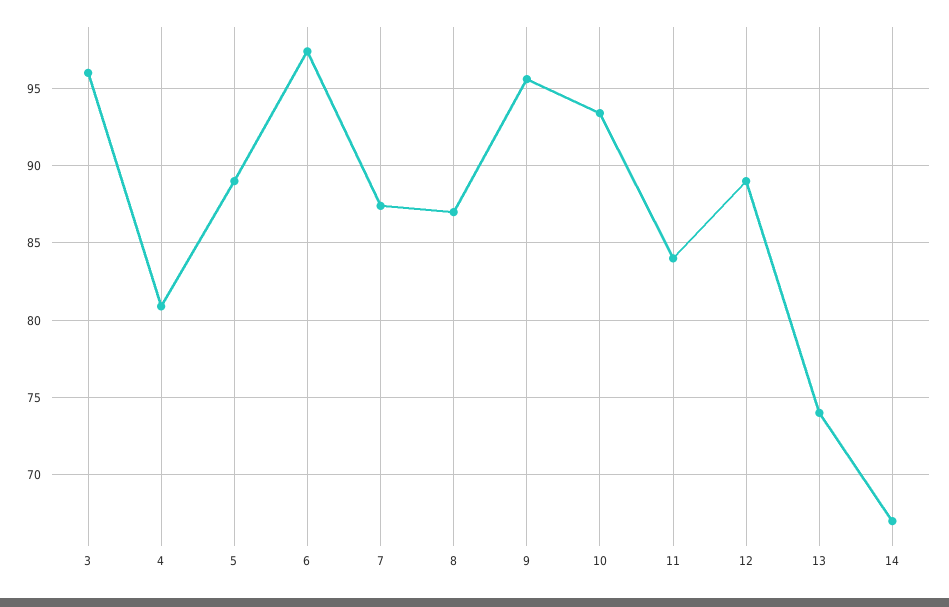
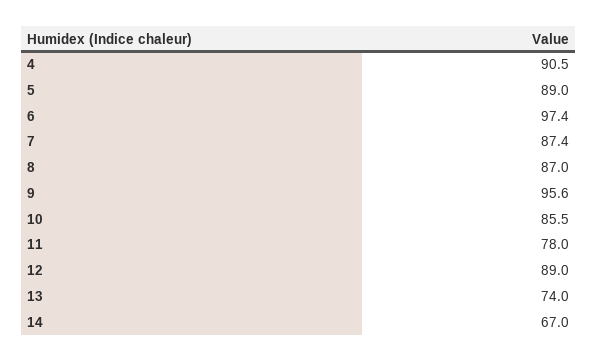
3: 96 -> none
4: 81 -> 90.5
10: 93.5 -> 85.5
11: 84 -> 78

